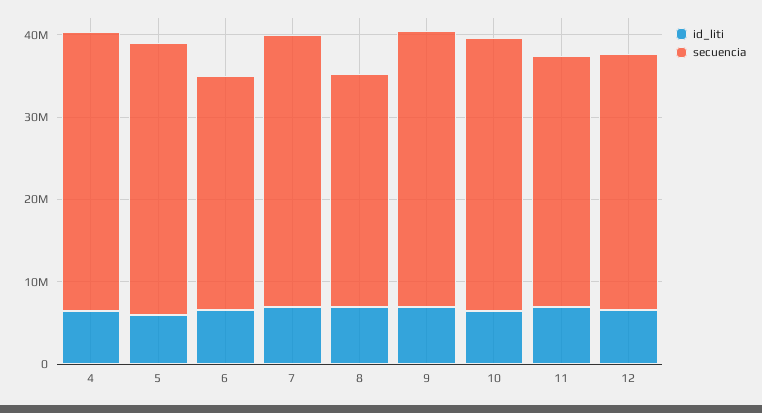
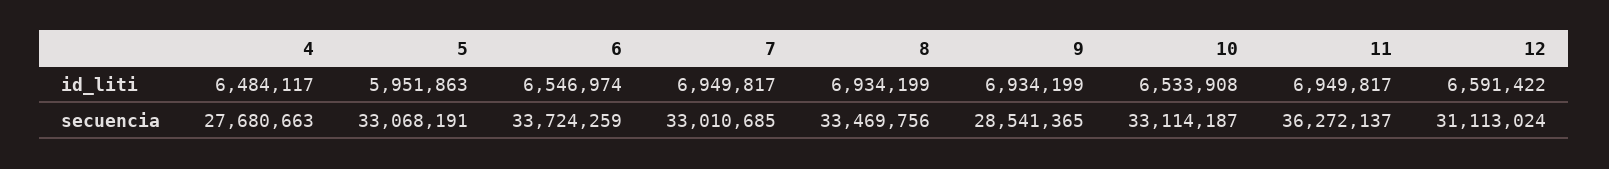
secuencia, 4: 34000000 -> 27680663
secuencia, 6: 28000000 -> 33724259
secuencia, 8: 28000000 -> 33469756
secuencia, 9: 34000000 -> 28541365
secuencia, 11: 30000000 -> 36272137

